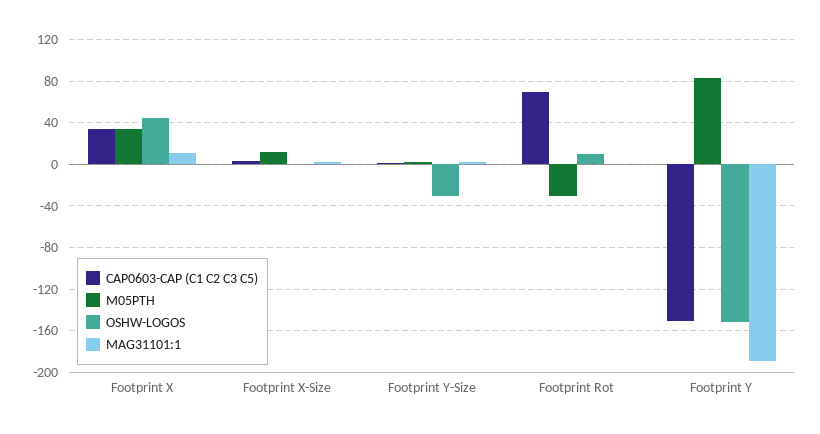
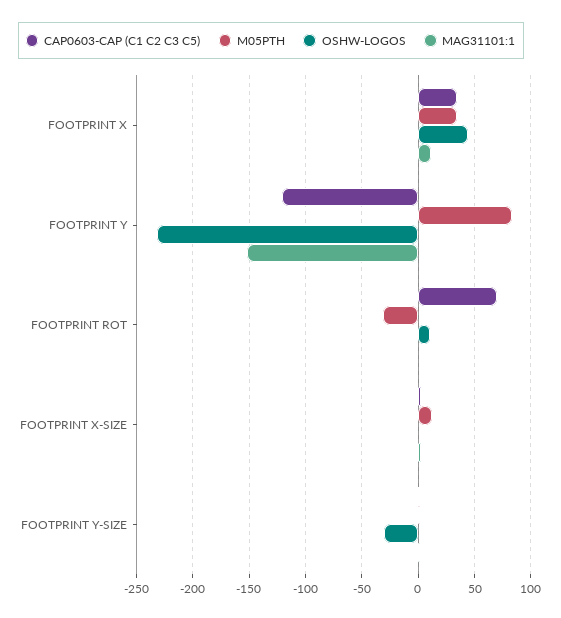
CAP0603-CAP (C1 C2 C3 C5), Footprint Y: -150 -> -120
OSHW-LOGOS, Footprint Y: -150 -> -230
MAG31101:1, Footprint Y: -190 -> -150

